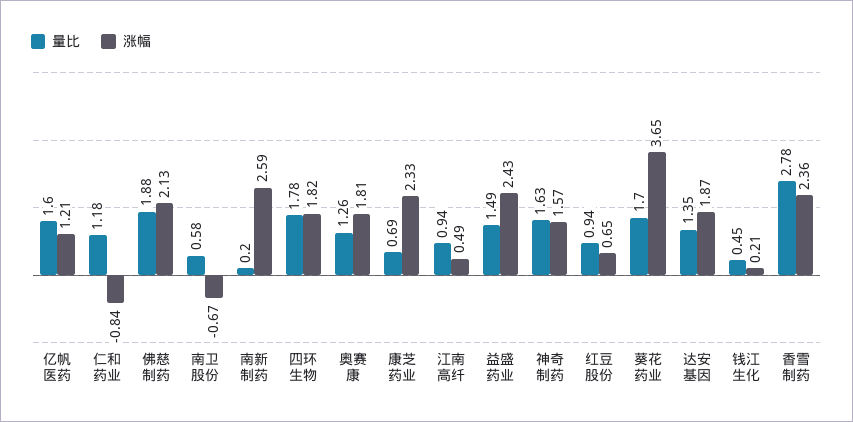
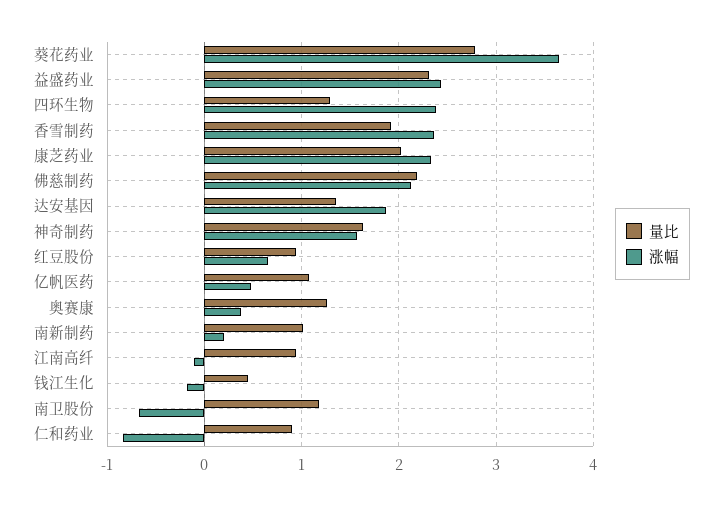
量比, 亿帆医药: 1.6 -> 1.1
涨幅, 亿帆医药: 1.21 -> 0.5
量比, 仁和药业: 1.18 -> 0.9
量比, 佛慈制药: 1.88 -> 2.2
量比, 南卫股份: 0.58 -> 1.2
量比, 南新制药: 0.2 -> 1
涨幅, 南新制药: 2.59 -> 0.2
量比, 四环生物: 1.78 -> 1.3
涨幅, 四环生物: 1.82 -> 2.4
涨幅, 奥赛康: 1.81 -> 0.4
量比, 康芝药业: 0.69 -> 2
涨幅, 江南高纤: 0.49 -> -0.1
量比, 益盛药业: 1.49 -> 2.3
量比, 葵花药业: 1.7 -> 2.8
涨幅, 钱江生化: 0.21 -> -0.2
量比, 香雪制药: 2.78 -> 1.9

